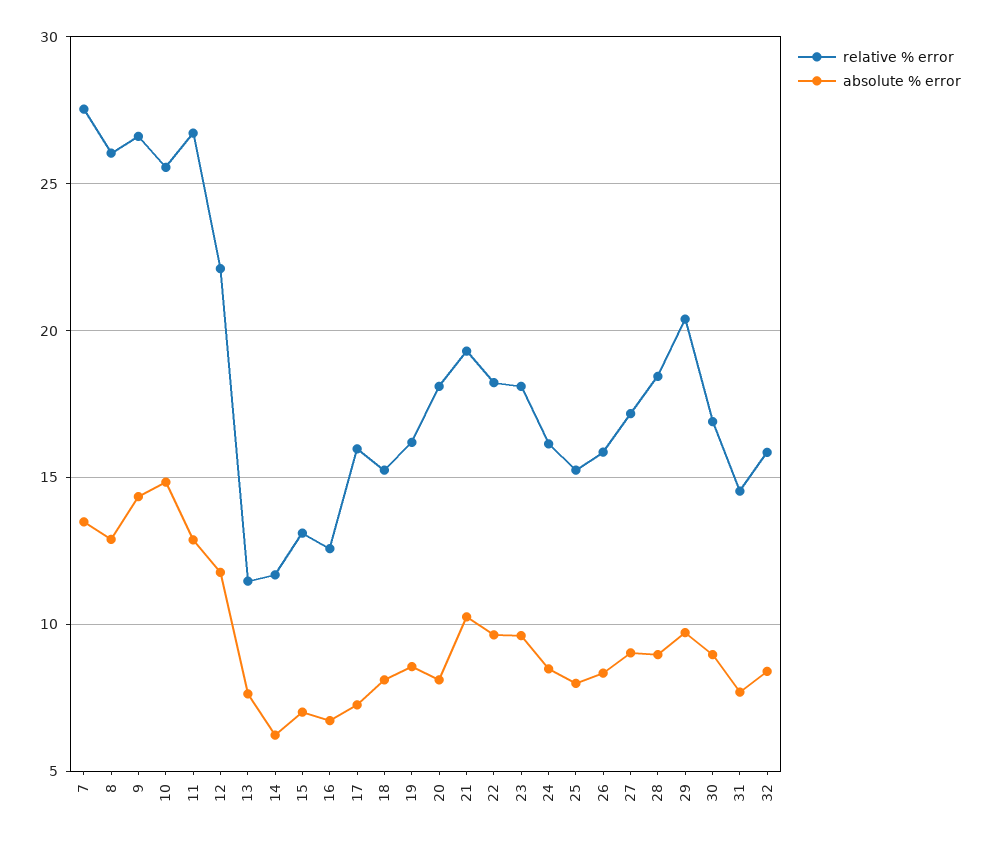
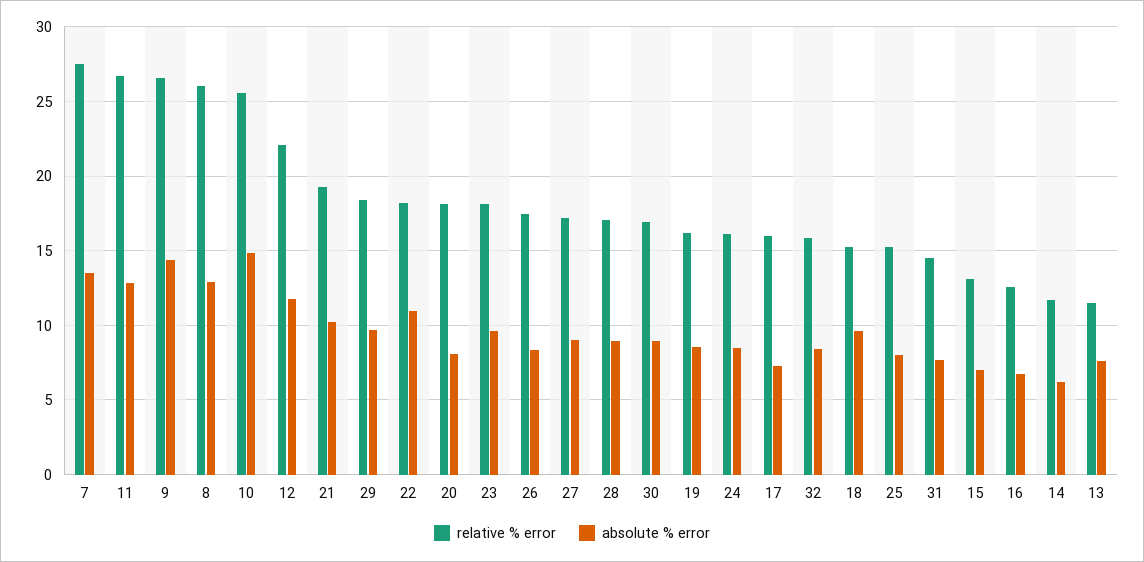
absolute % error, 18: 8 -> 9.5
absolute % error, 22: 9.5 -> 11
relative % error, 26: 16 -> 17.5
relative % error, 28: 18.5 -> 17
relative % error, 29: 20.5 -> 18.5

